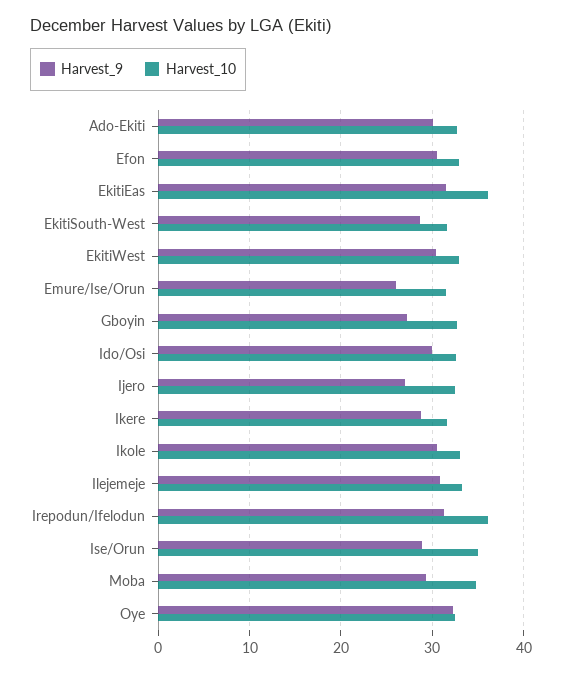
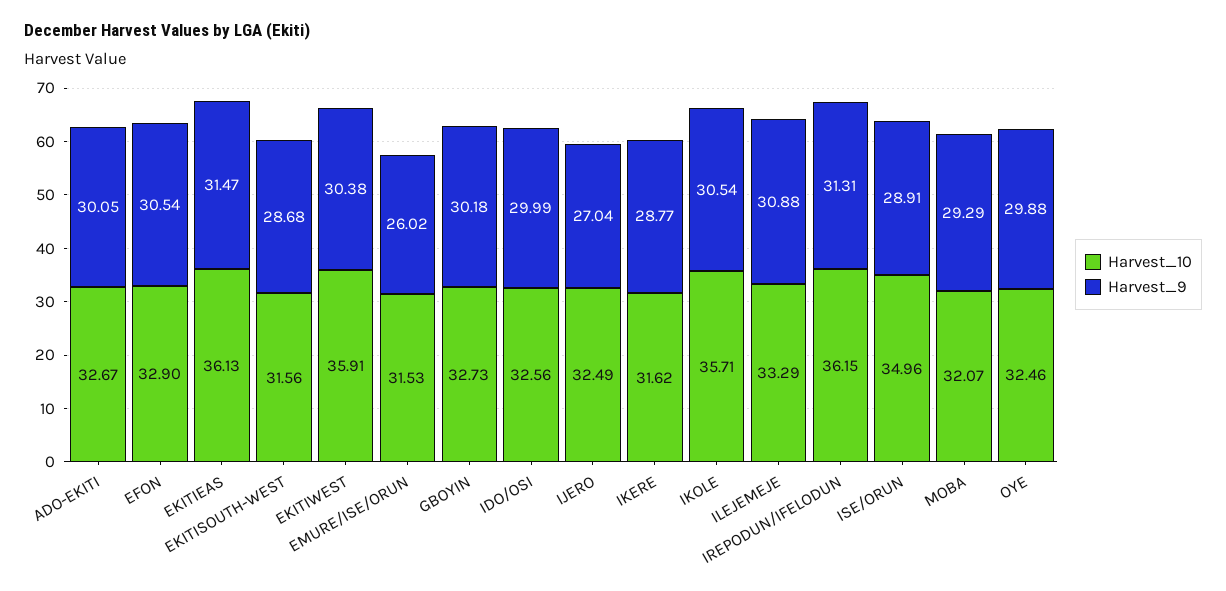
Harvest_10, EkitiWest: 33 -> 35.91
Harvest_9, Gboyin: 27 -> 30.18
Harvest_10, Ikole: 33 -> 35.71
Harvest_10, Moba: 35 -> 32.07
Harvest_9, Oye: 32 -> 29.88

